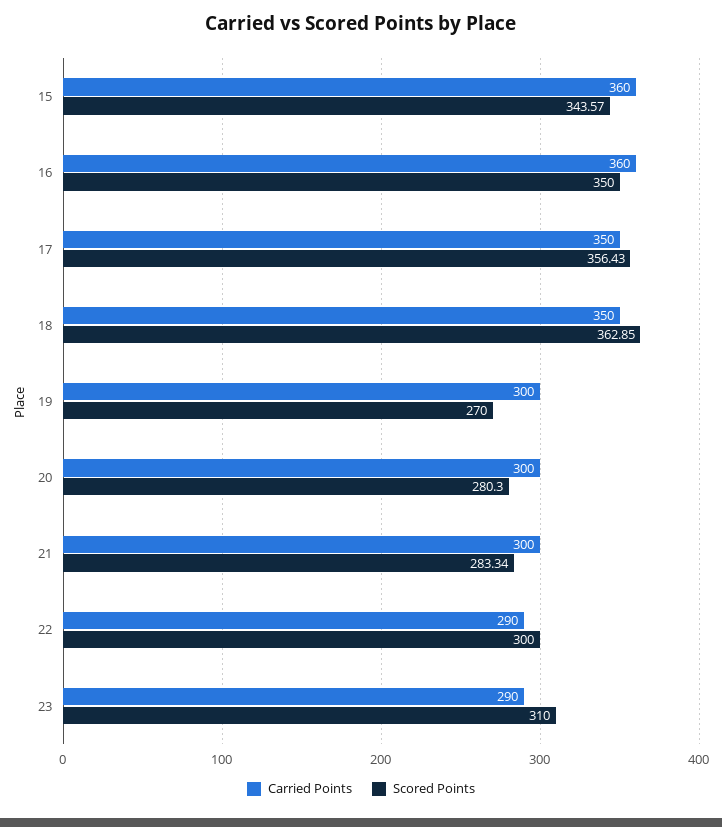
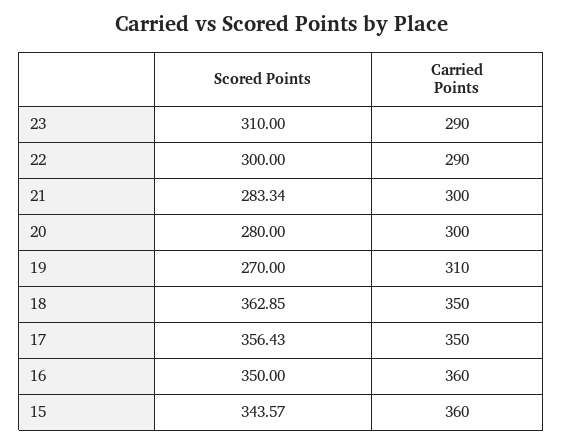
Carried Points, 19: 300 -> 310
Scored Points, 20: 280.3 -> 280

